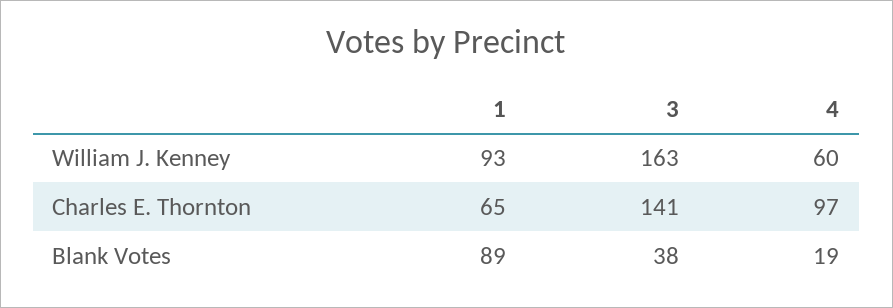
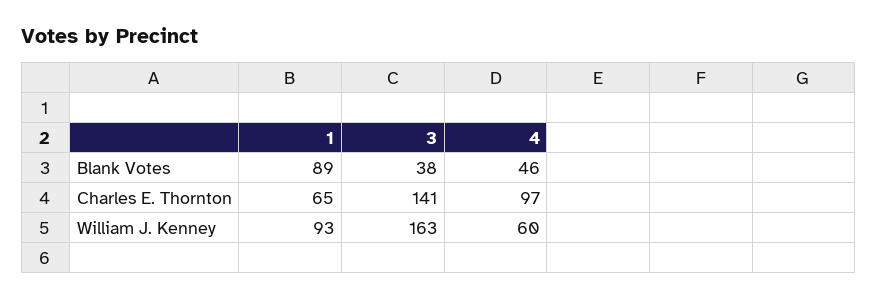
4, Blank Votes: 19 -> 46

